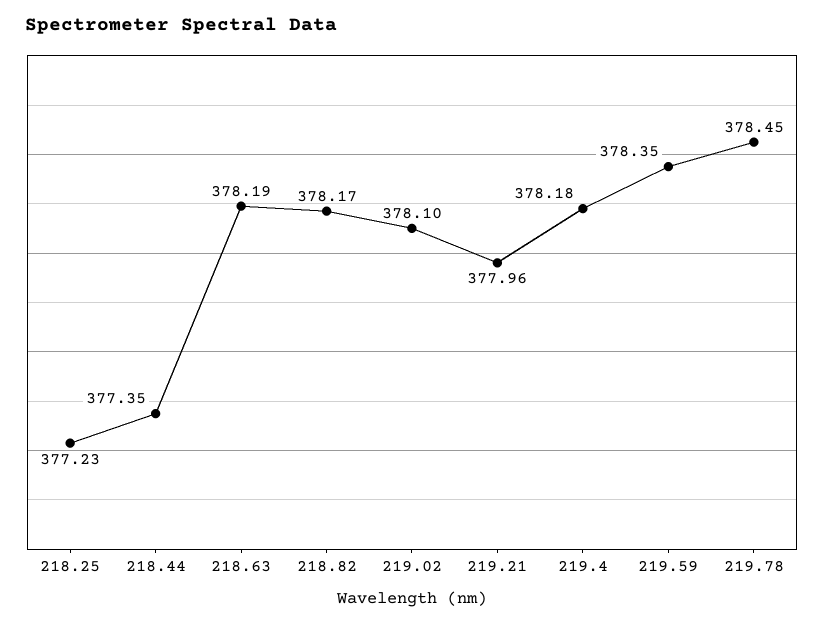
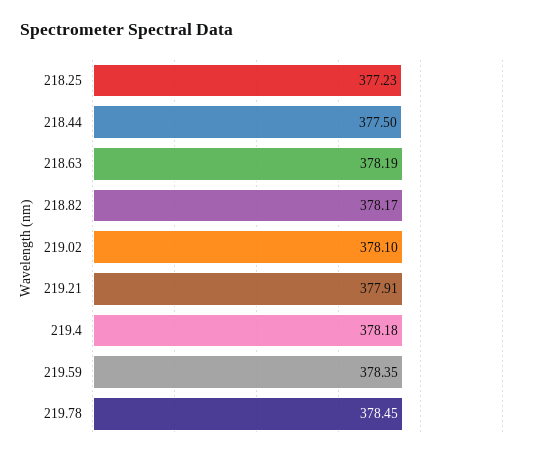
218.44: 377.35 -> 377.5
219.21: 377.96 -> 377.91

